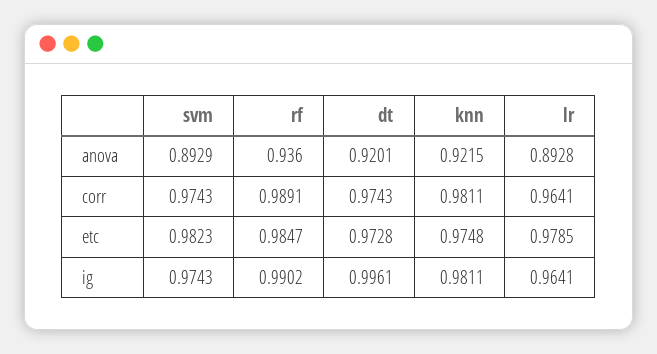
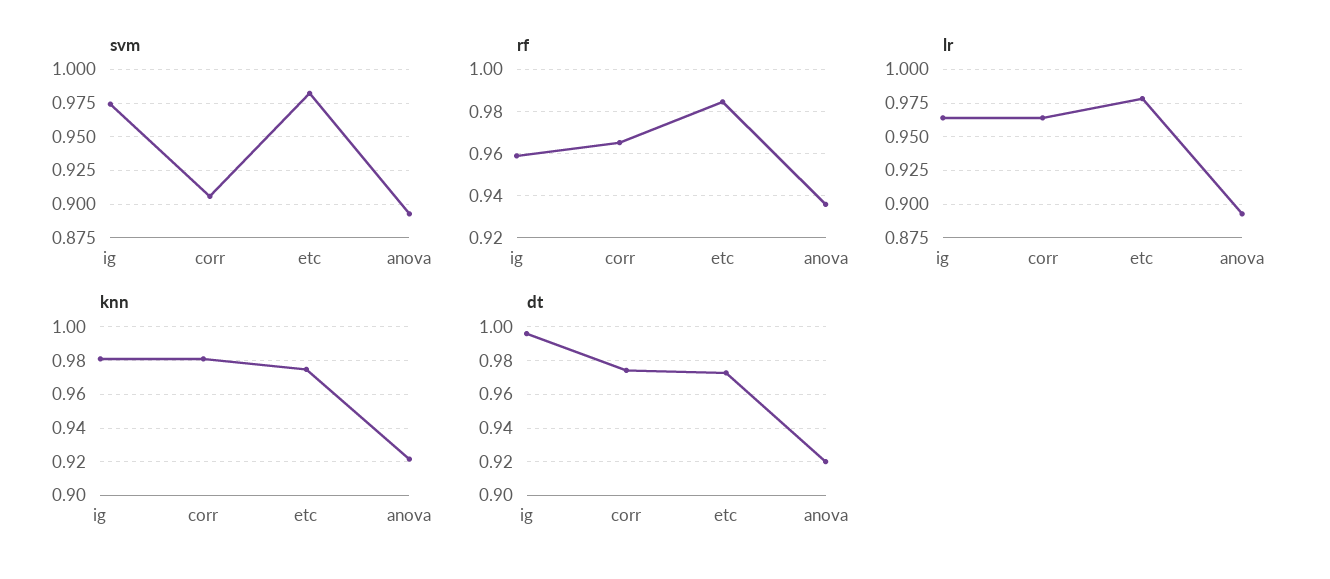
svm, corr: 0.9743 -> 0.905
rf, corr: 0.9891 -> 0.965
rf, ig: 0.9902 -> 0.96

